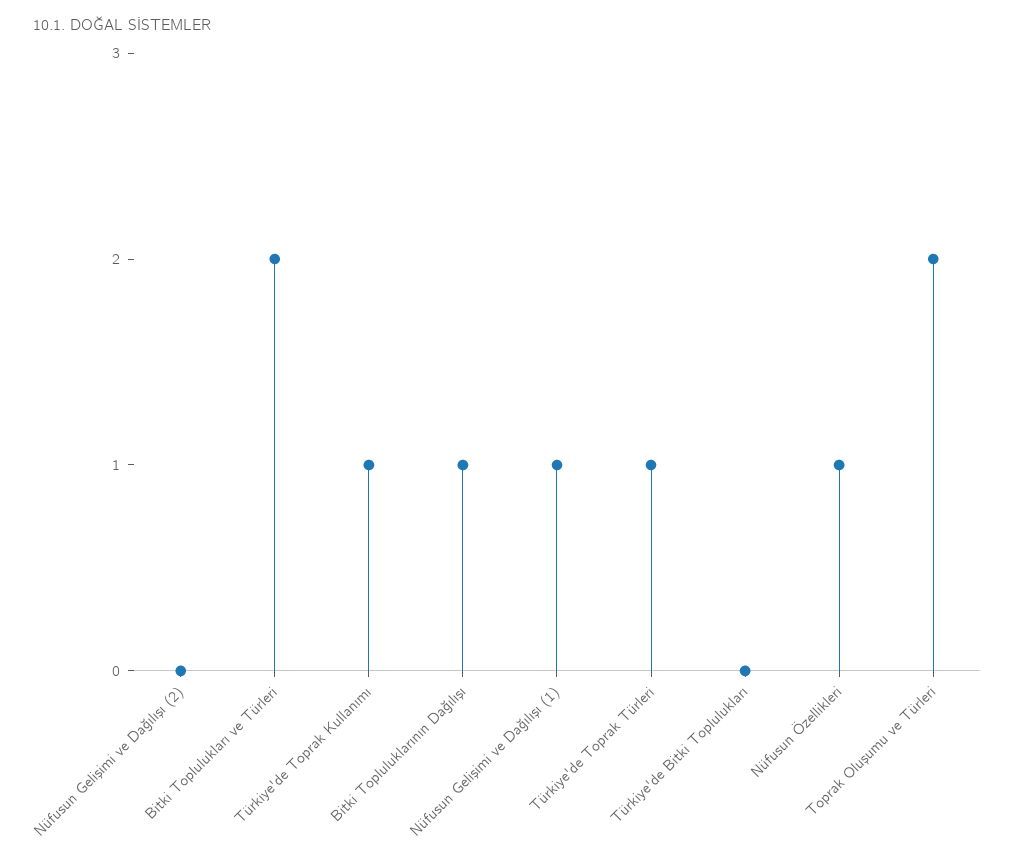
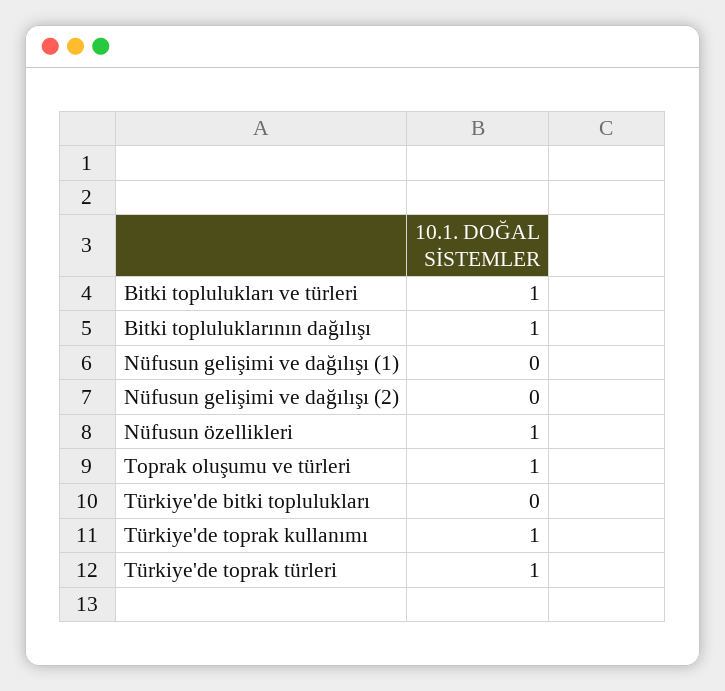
Bitki Toplulukları ve Türleri: 2 -> 1
Nüfusun Gelişimi ve Dağılışı (1): 1 -> 0
Toprak Oluşumu ve Türleri: 2 -> 1

